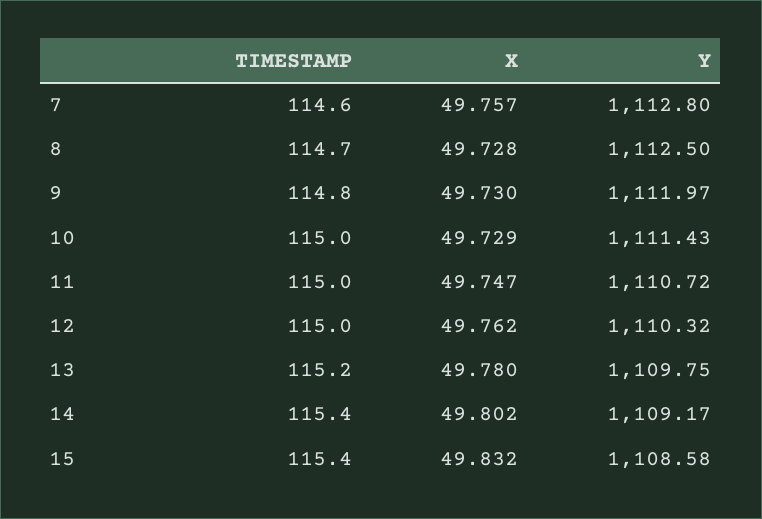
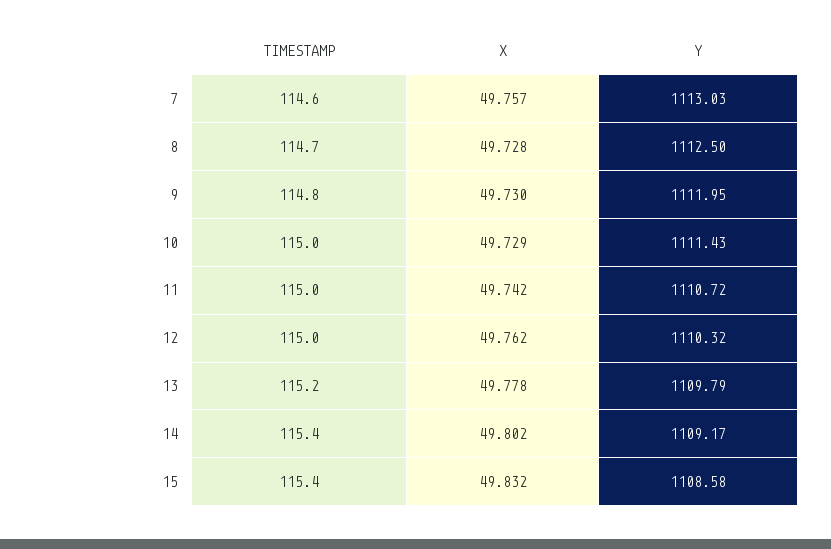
Y, 7: 1112.8 -> 1113.03
Y, 9: 1111.97 -> 1111.95
X, 11: 49.747 -> 49.742
X, 13: 49.78 -> 49.778
Y, 13: 1109.75 -> 1109.79

